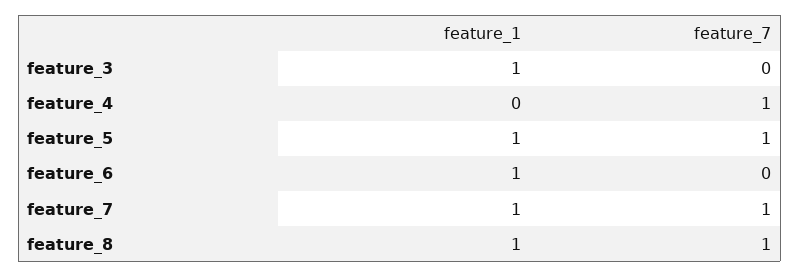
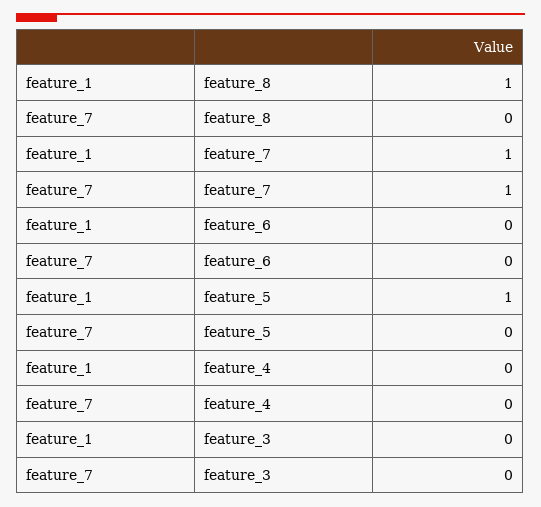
feature_1, feature_3: 1 -> 0
feature_7, feature_4: 1 -> 0
feature_7, feature_5: 1 -> 0
feature_1, feature_6: 1 -> 0
feature_7, feature_8: 1 -> 0

